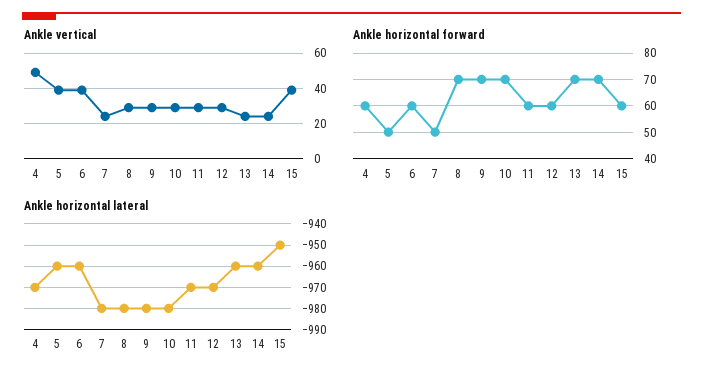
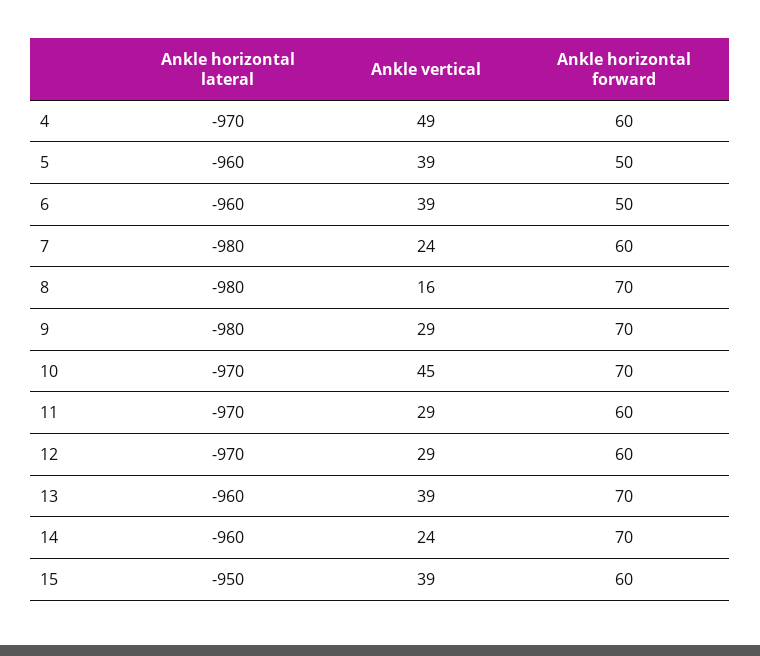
Ankle vertical, 8: 30 -> 16
Ankle vertical, 10: 30 -> 45
Ankle vertical, 13: 25 -> 39
Ankle horizontal forward, 6: 60 -> 50
Ankle horizontal forward, 7: 50 -> 60
Ankle horizontal lateral, 10: -980 -> -970

